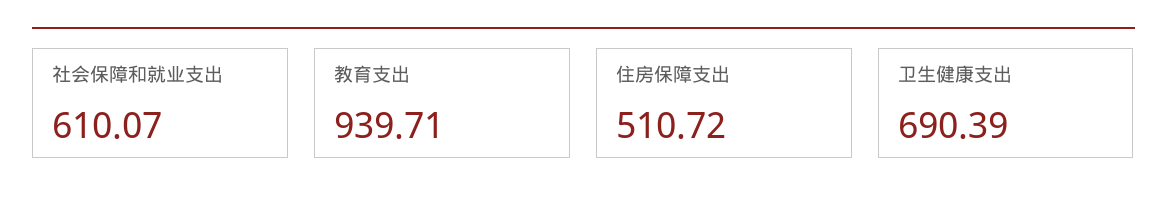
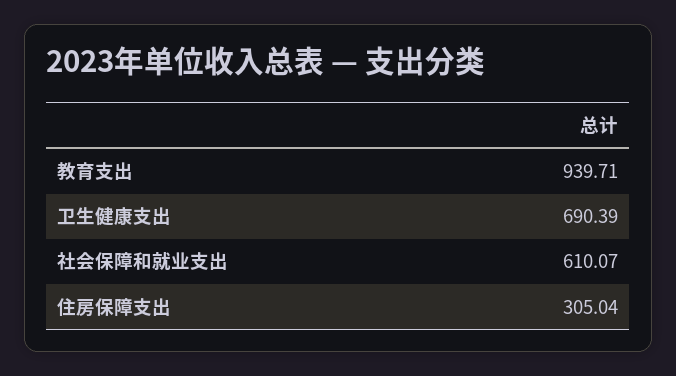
住房保障支出: 510.72 -> 305.04

